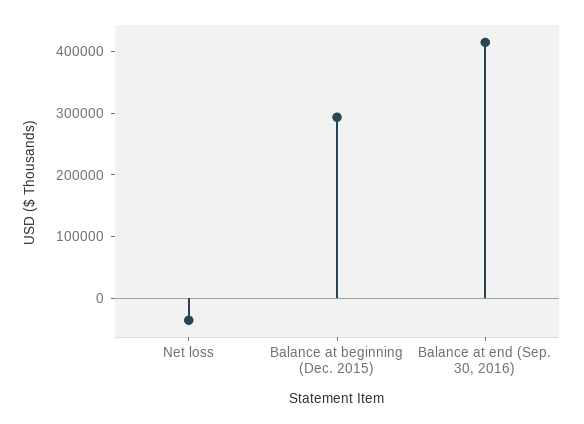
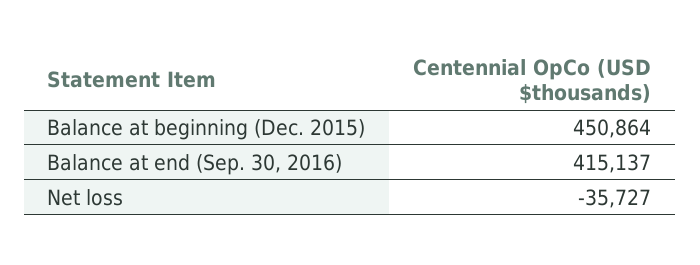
Balance at beginning (Dec. 2015): 300000 -> 450864

